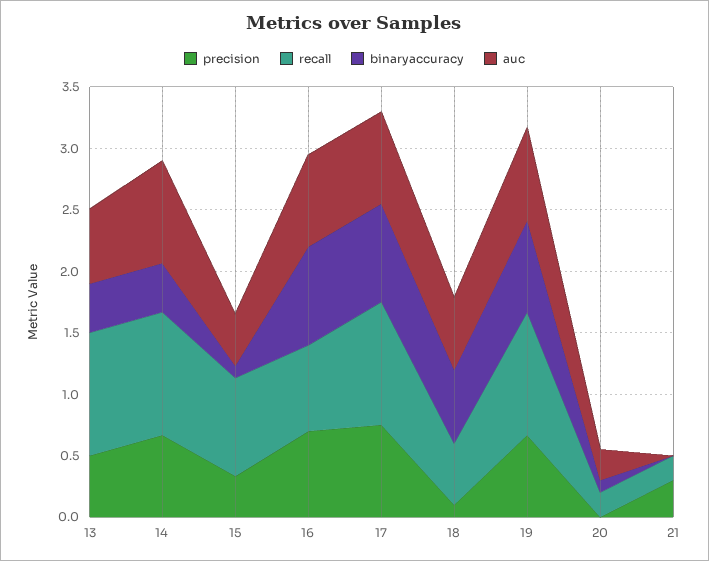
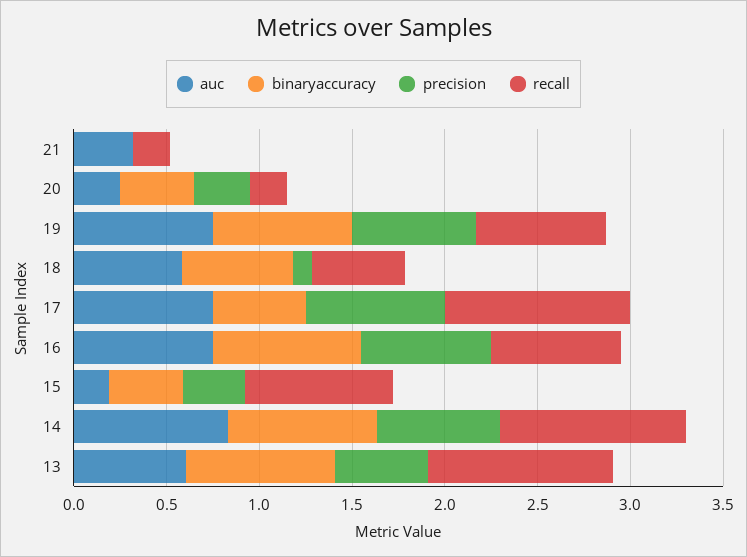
binaryaccuracy, 13: 0.4 -> 0.8
binaryaccuracy, 14: 0.4 -> 0.8
binaryaccuracy, 15: 0.1 -> 0.4
auc, 15: 0.4 -> 0.2
binaryaccuracy, 17: 0.8 -> 0.5
recall, 19: 1 -> 0.7
precision, 20: 0 -> 0.3
binaryaccuracy, 20: 0.1 -> 0.4
precision, 21: 0.3 -> 0
auc, 21: 0 -> 0.3

